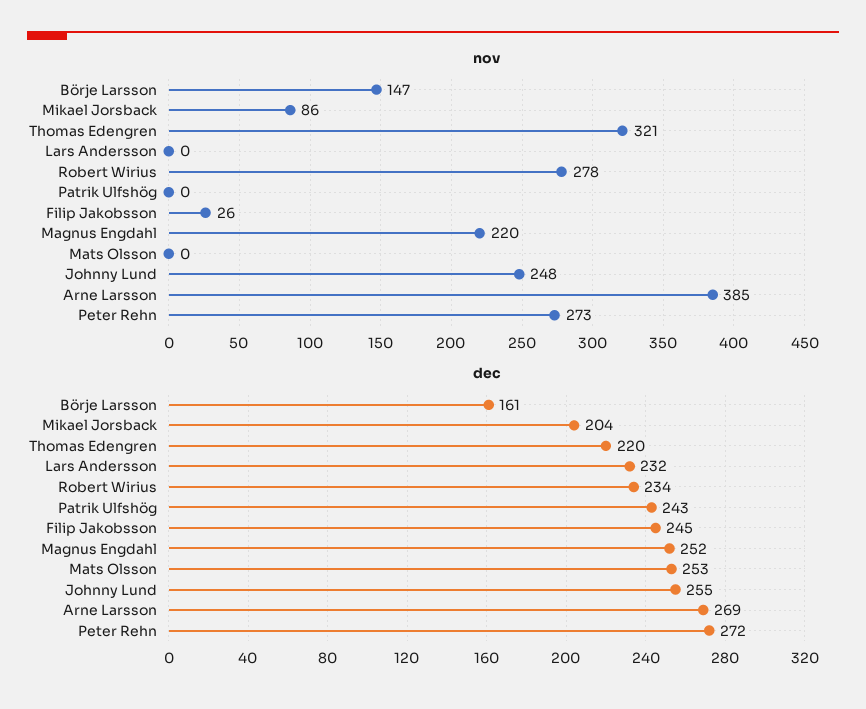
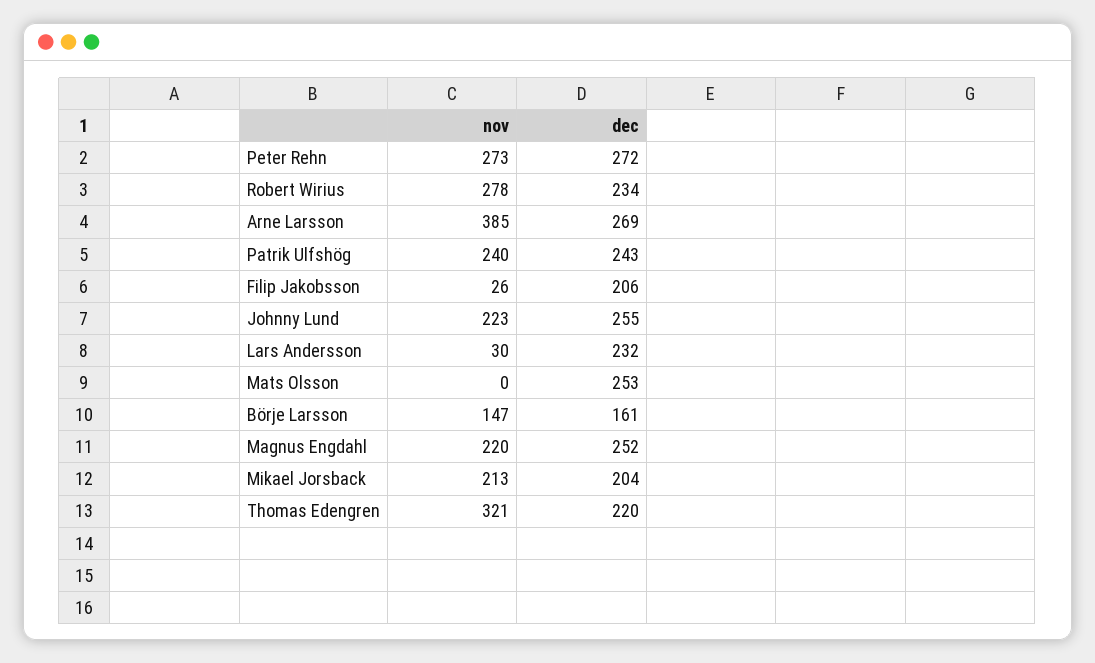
nov, Mikael Jorsback: 86 -> 213
nov, Lars Andersson: 0 -> 30
nov, Patrik Ulfshög: 0 -> 240
nov, Johnny Lund: 248 -> 223
dec, Filip Jakobsson: 245 -> 206

